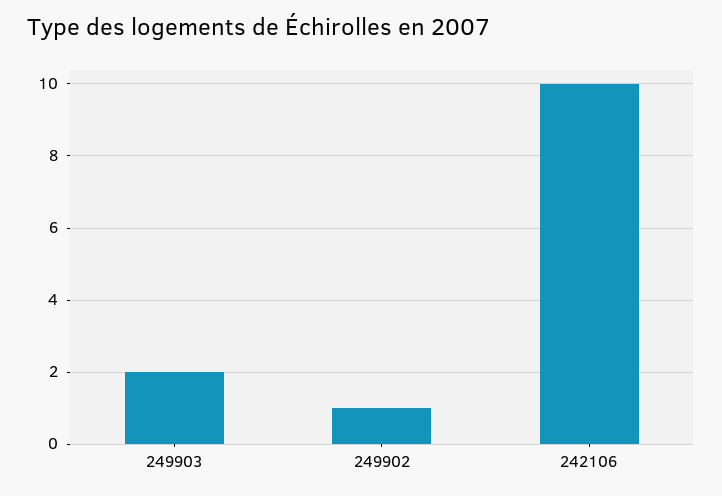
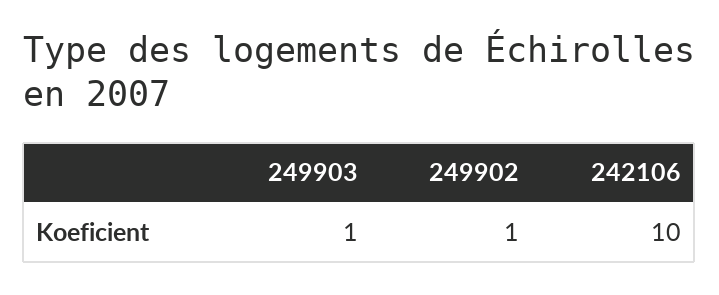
249903: 2 -> 1

